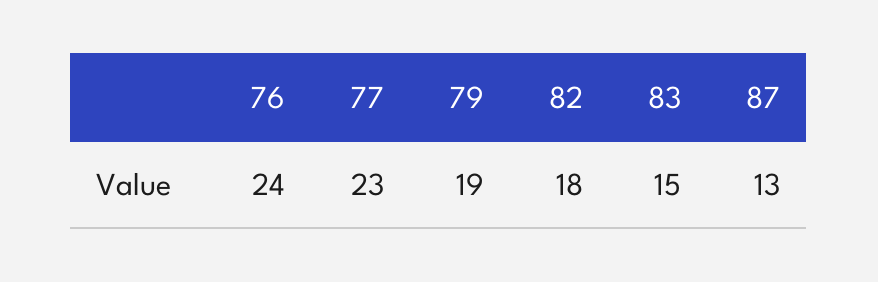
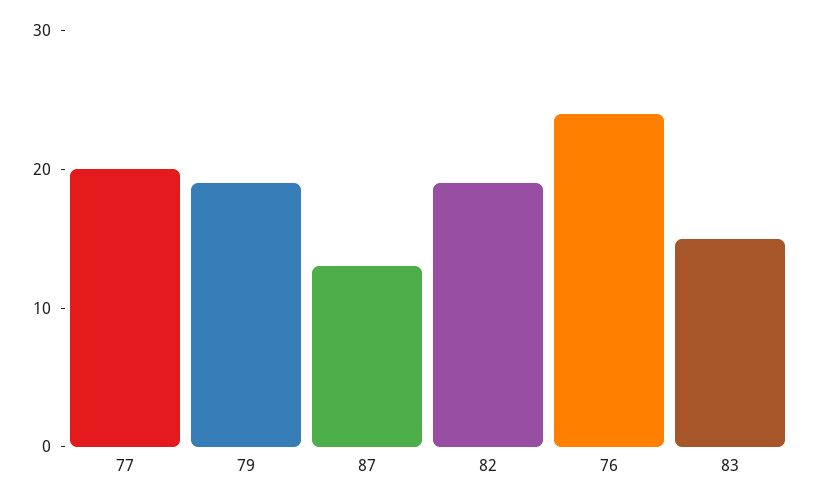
77: 23 -> 20
82: 18 -> 19

